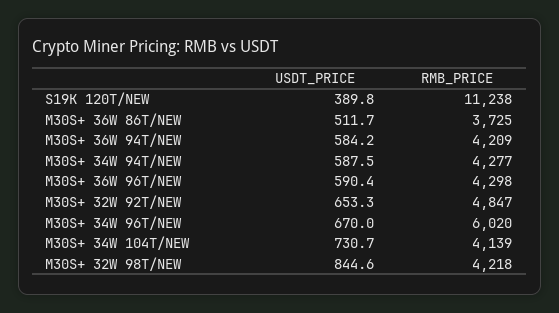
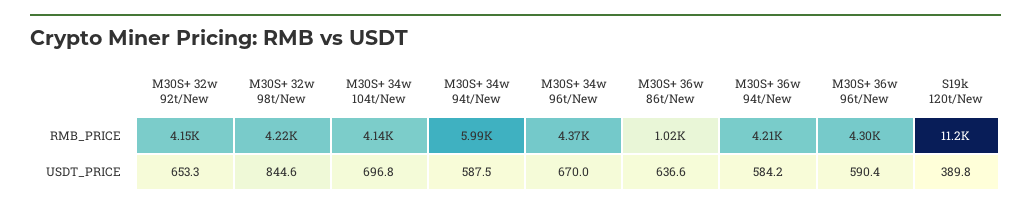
USDT_PRICE, M30S+ 36W 86T/NEW: 511.7 -> 636.6
RMB_PRICE, M30S+ 36W 86T/NEW: 3725 -> 1020
RMB_PRICE, M30S+ 34W 94T/NEW: 4277 -> 5990
RMB_PRICE, M30S+ 32W 92T/NEW: 4847 -> 4150
RMB_PRICE, M30S+ 34W 96T/NEW: 6020 -> 4370
USDT_PRICE, M30S+ 34W 104T/NEW: 730.7 -> 696.8

